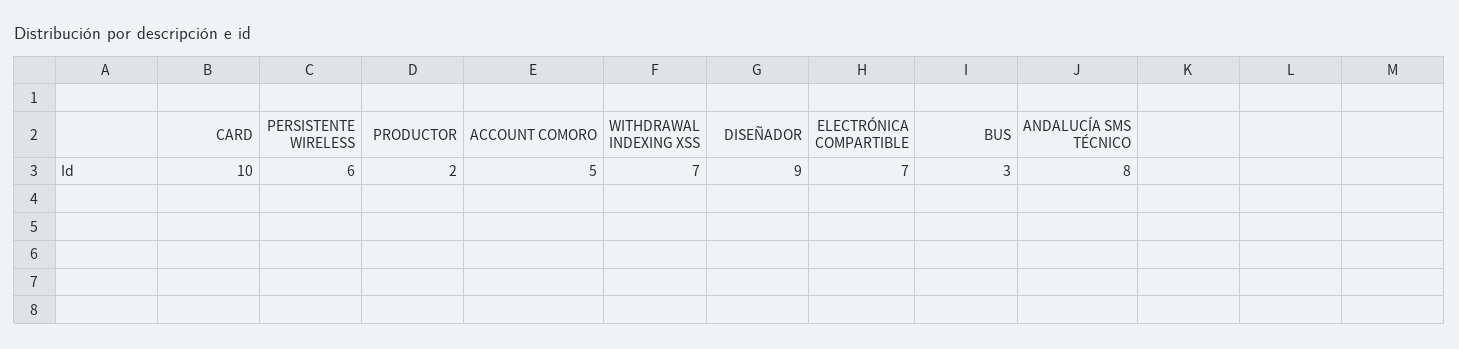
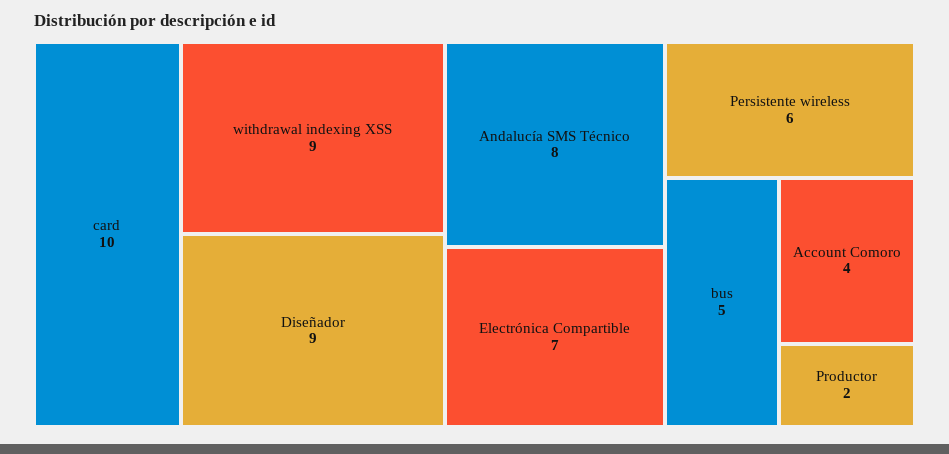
ACCOUNT COMORO: 5 -> 4
WITHDRAWAL INDEXING XSS: 7 -> 9
BUS: 3 -> 5

